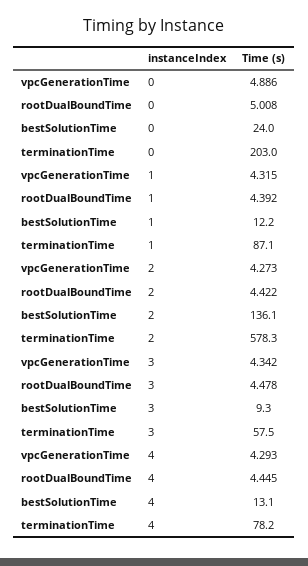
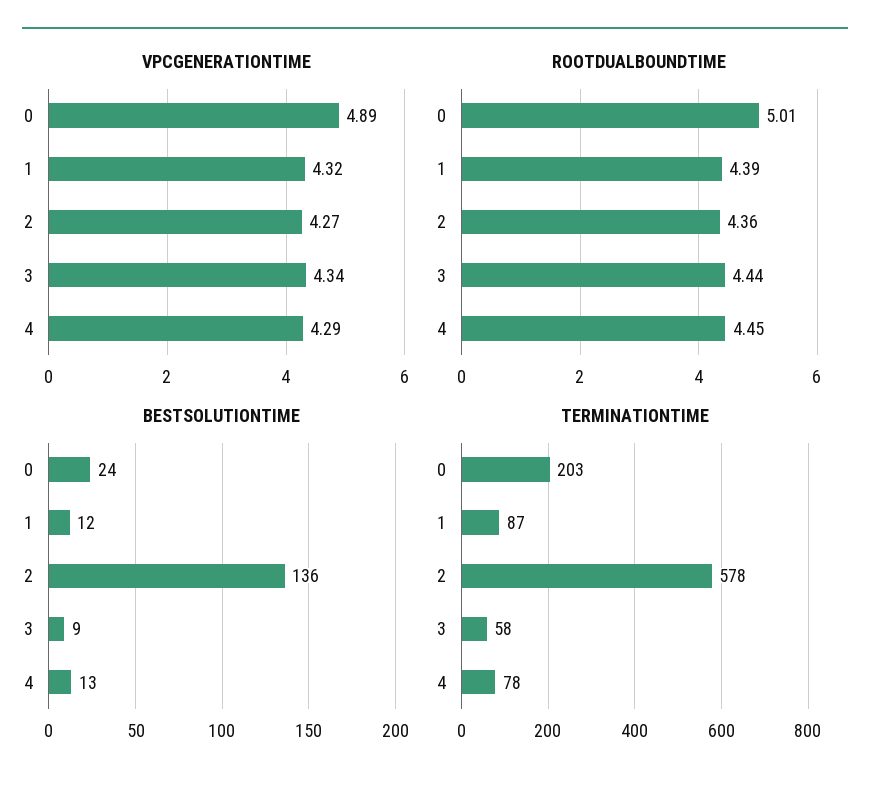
rootDualBoundTime, 2: 4.422 -> 4.36
rootDualBoundTime, 3: 4.478 -> 4.44

